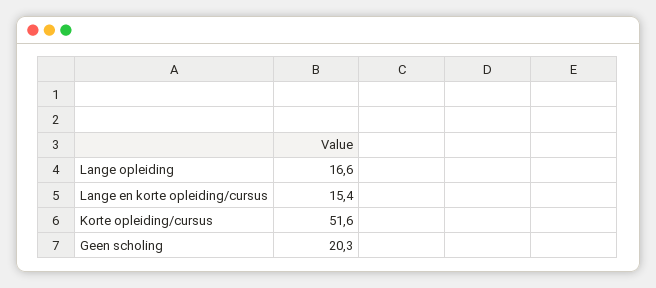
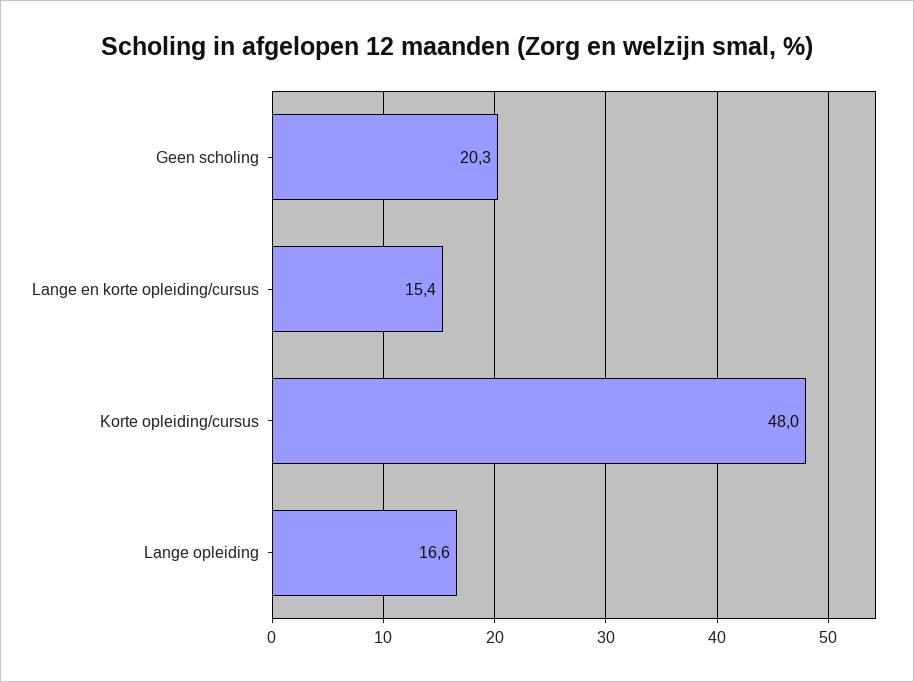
Korte opleiding/cursus: 51.6 -> 48

